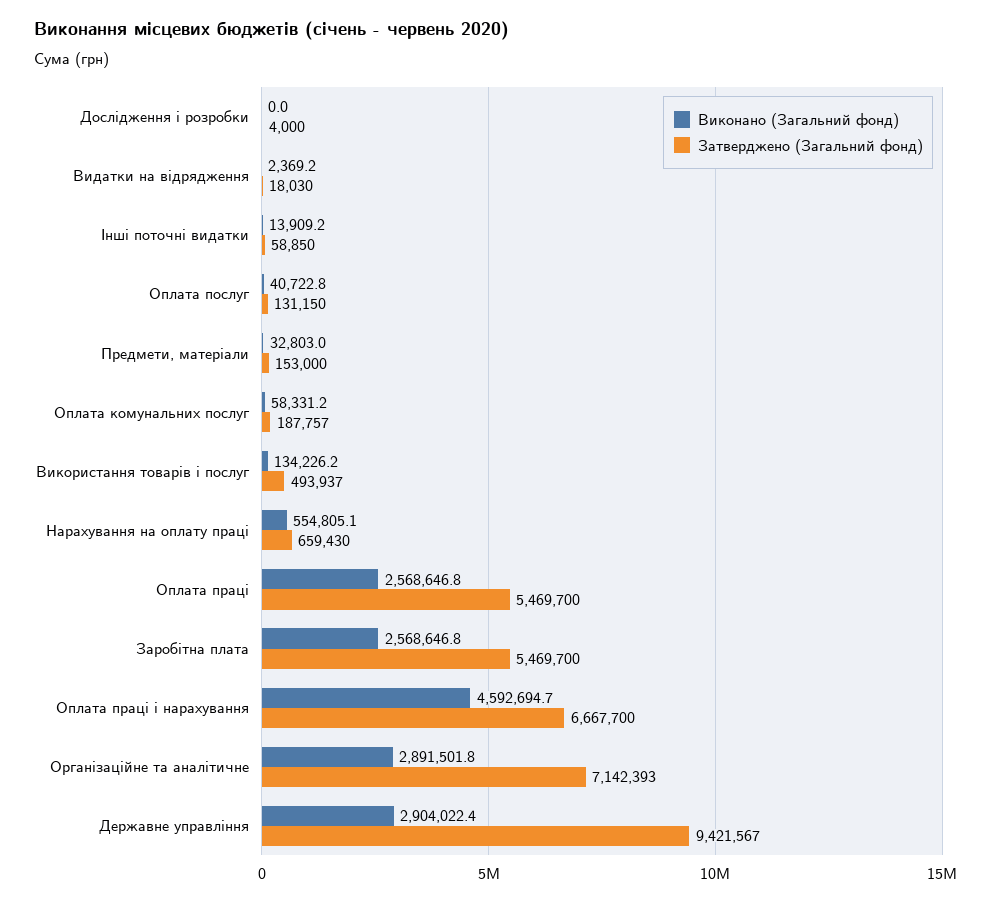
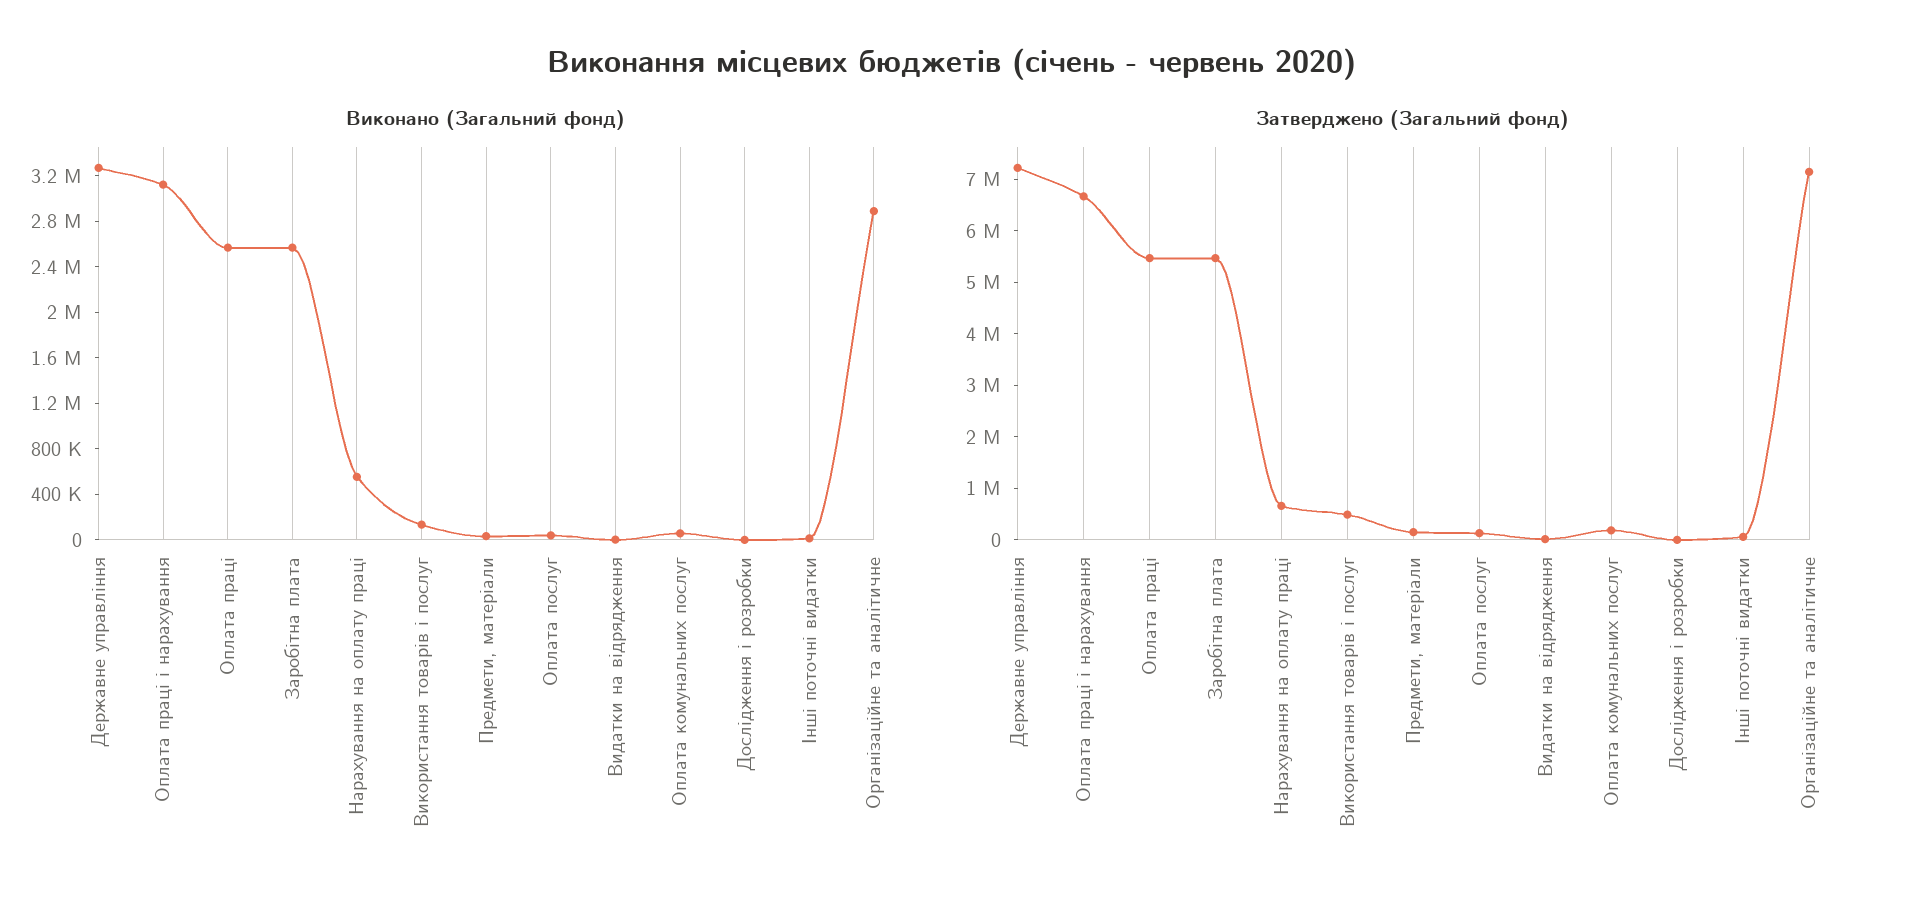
Виконано (Загальний фонд), Оплата праці і нарахування: 4592694.7 -> 3100000
Виконано (Загальний фонд), Державне управління: 2904022.4 -> 3300000
Затверджено (Загальний фонд), Державне управління: 9421567 -> 7200000

